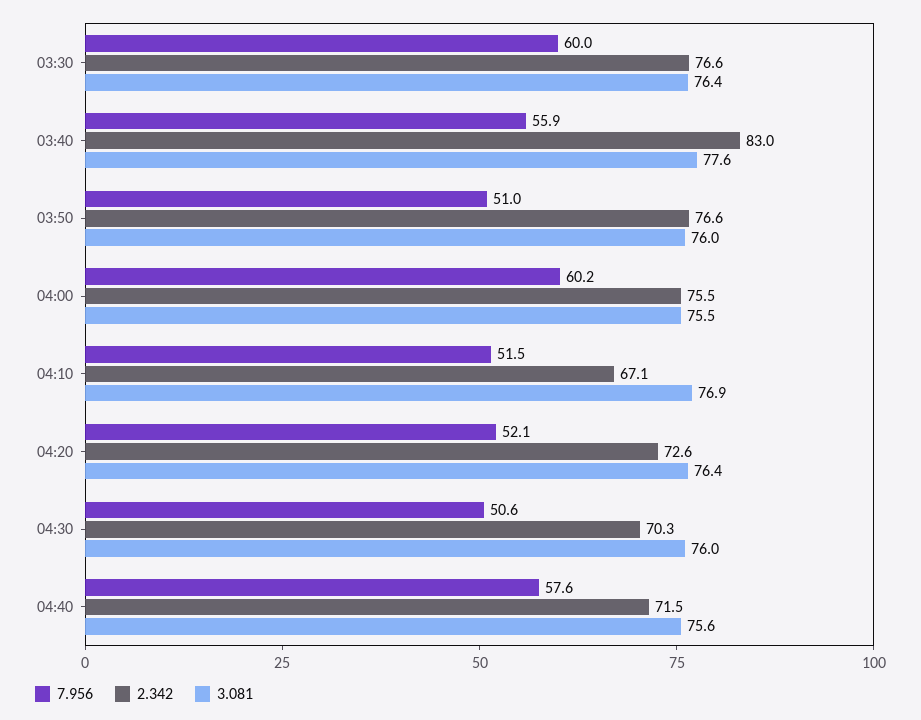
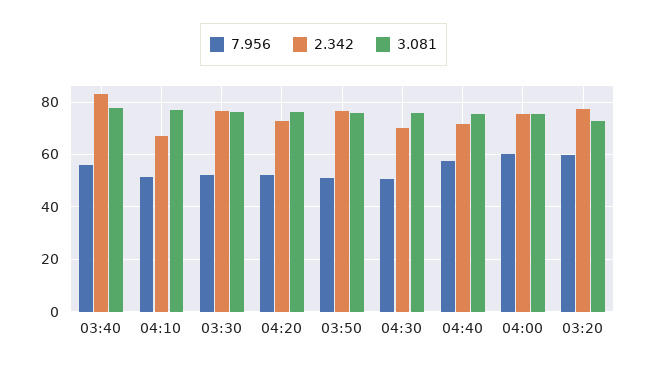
7.956, 03:30: 60 -> 52.5
7.956, 03:20: none -> 60
2.342, 03:20: none -> 77.5
3.081, 03:20: none -> 72.5

